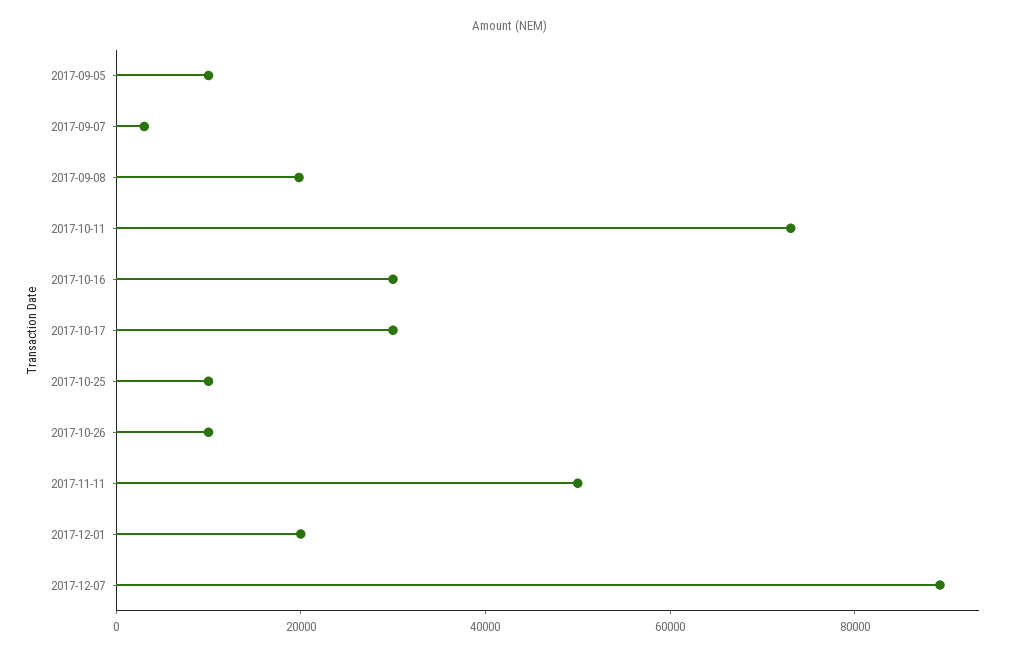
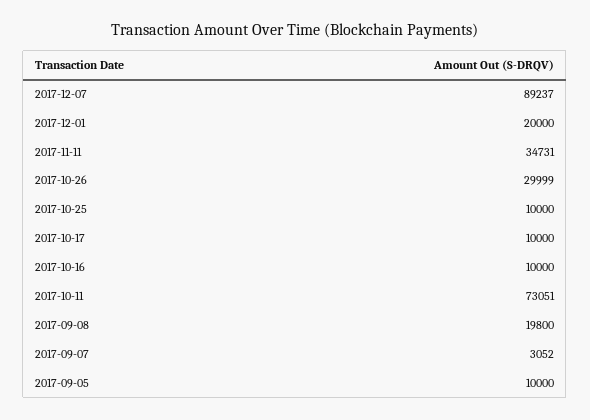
2017-10-16: 30000 -> 10000
2017-10-17: 30000 -> 10000
2017-10-26: 10000 -> 29999
2017-11-11: 50000 -> 34731

